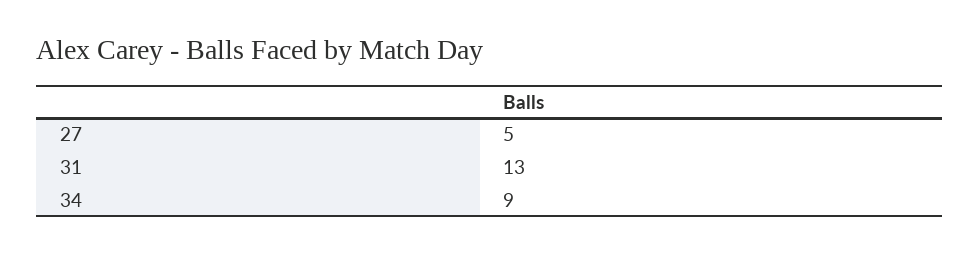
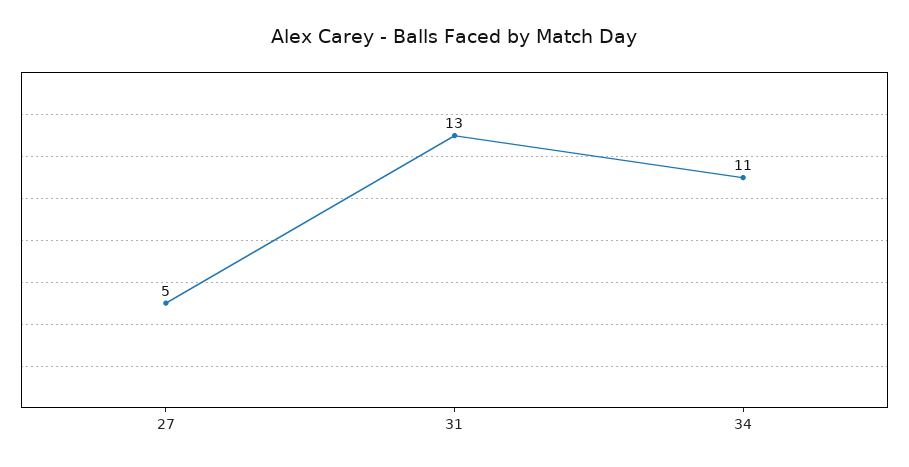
34: 9 -> 11

